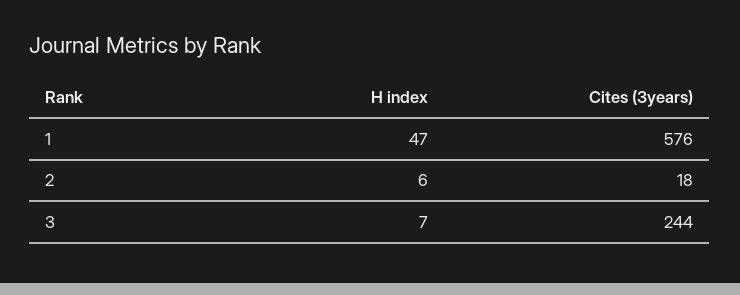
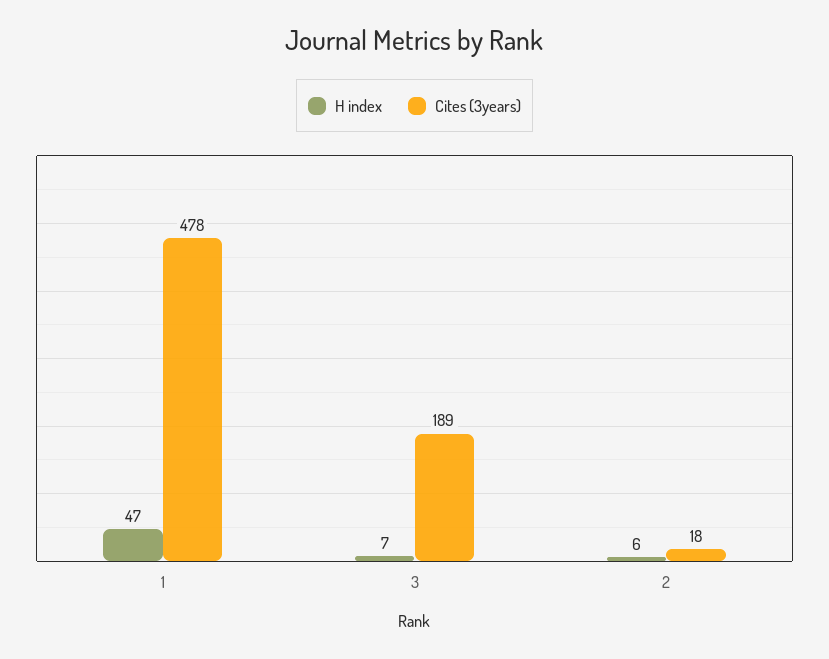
Cites (3years), 1: 576 -> 478
Cites (3years), 3: 244 -> 189

